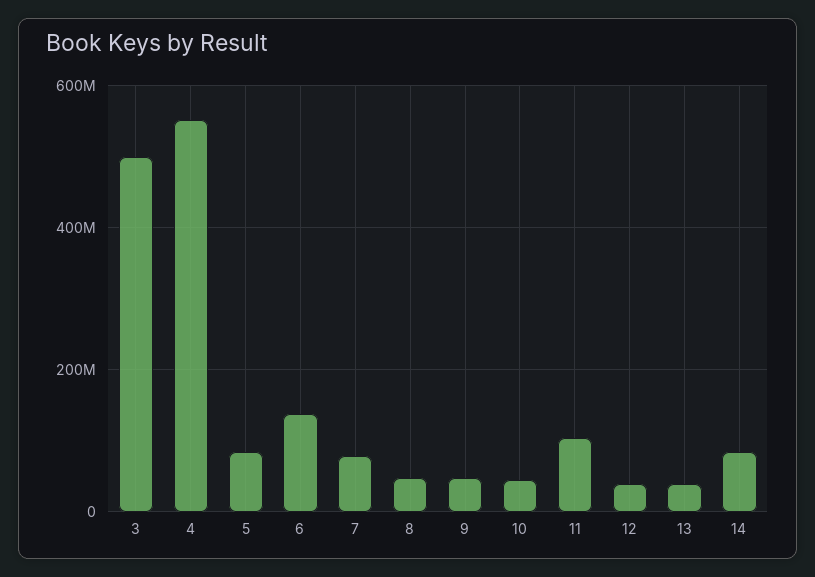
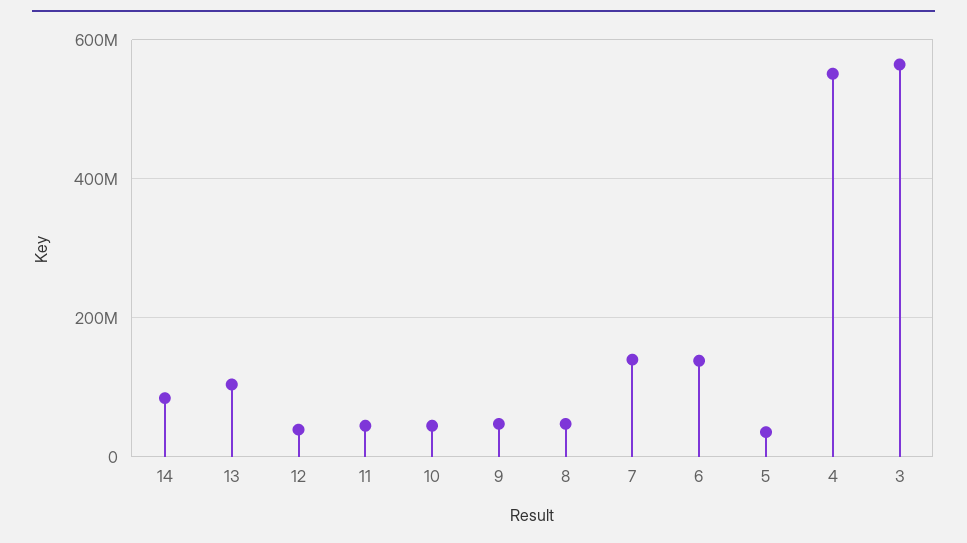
3: 500000000 -> 560000000
5: 80000000 -> 40000000
7: 80000000 -> 140000000
11: 100000000 -> 40000000
13: 40000000 -> 100000000

